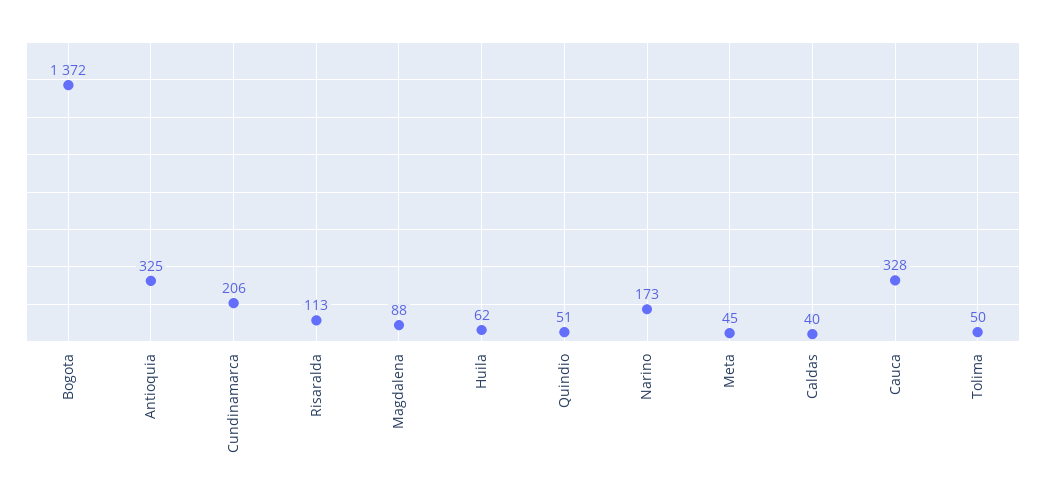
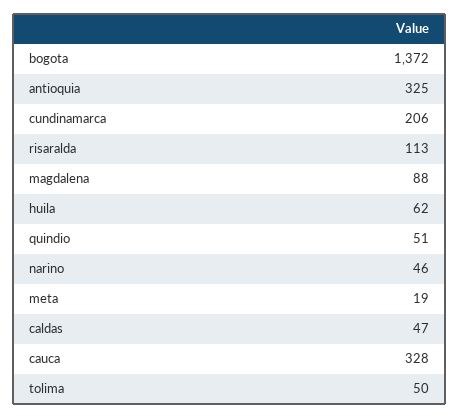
Narino: 173 -> 46
Meta: 45 -> 19
Caldas: 40 -> 47

